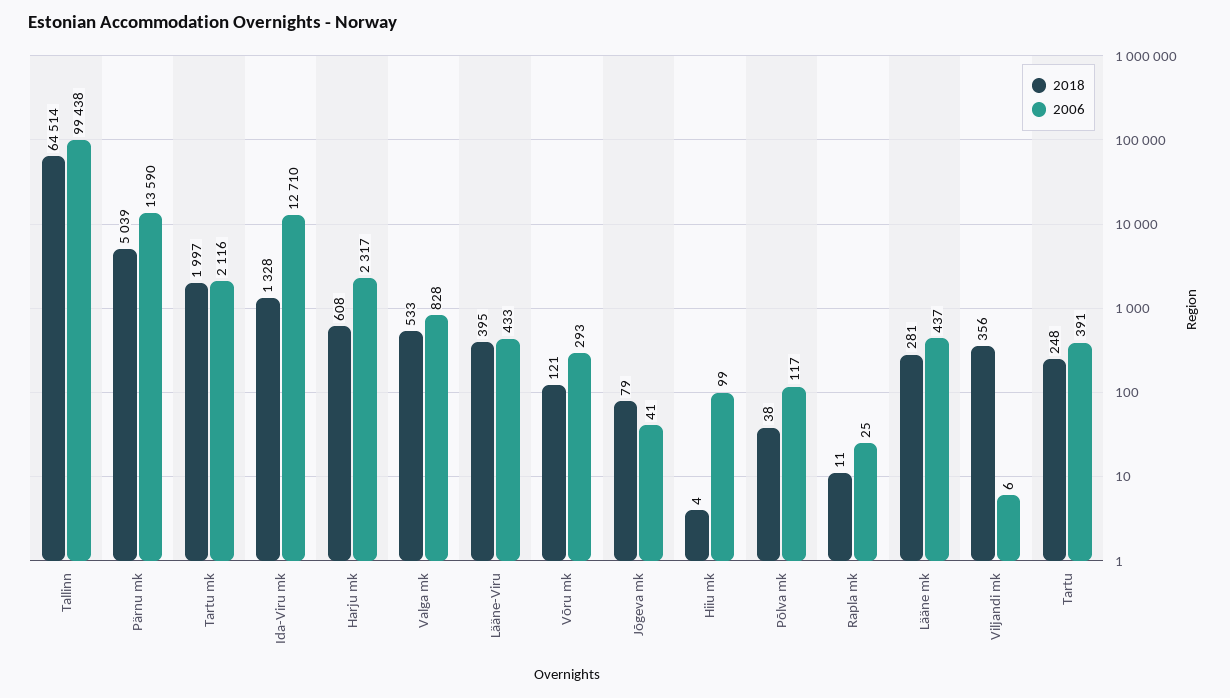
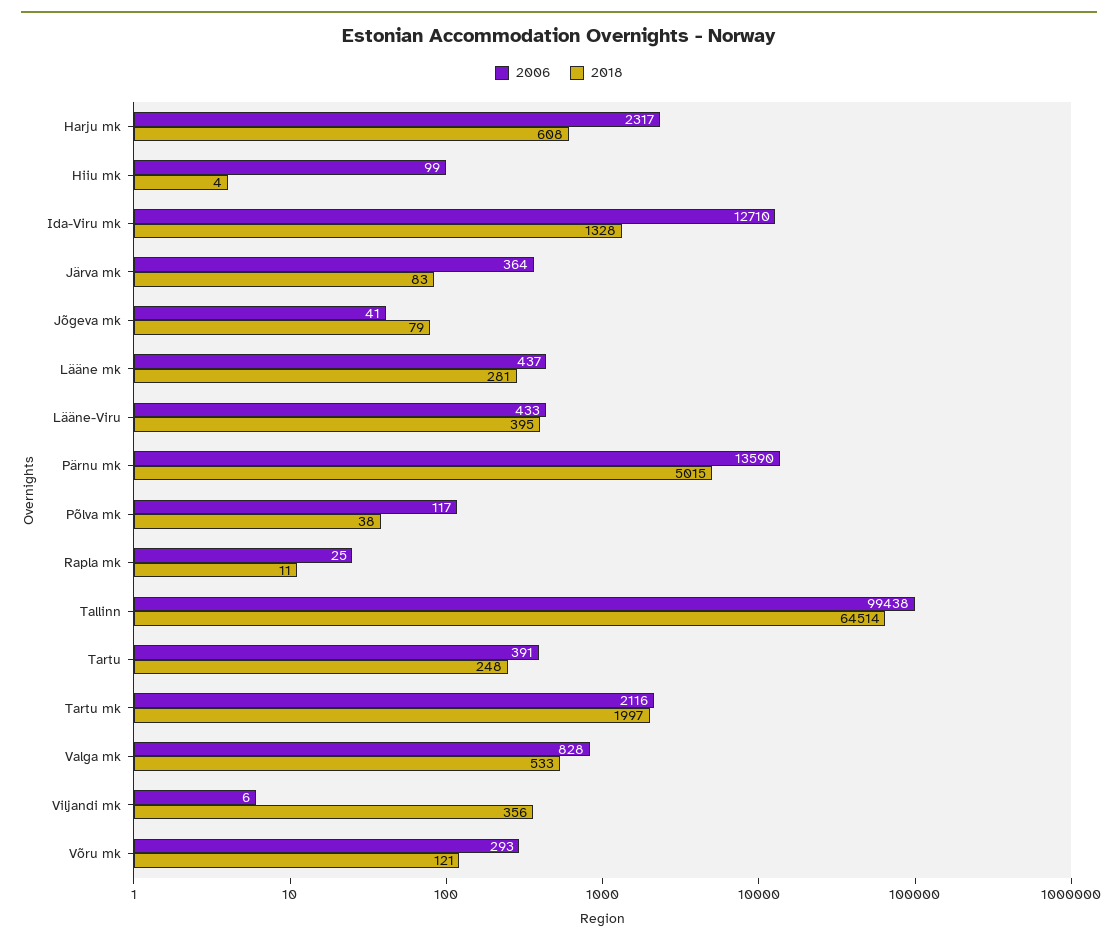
2018, Pärnu mk: 5039 -> 5015
2006, Järva mk: none -> 364
2018, Järva mk: none -> 83

